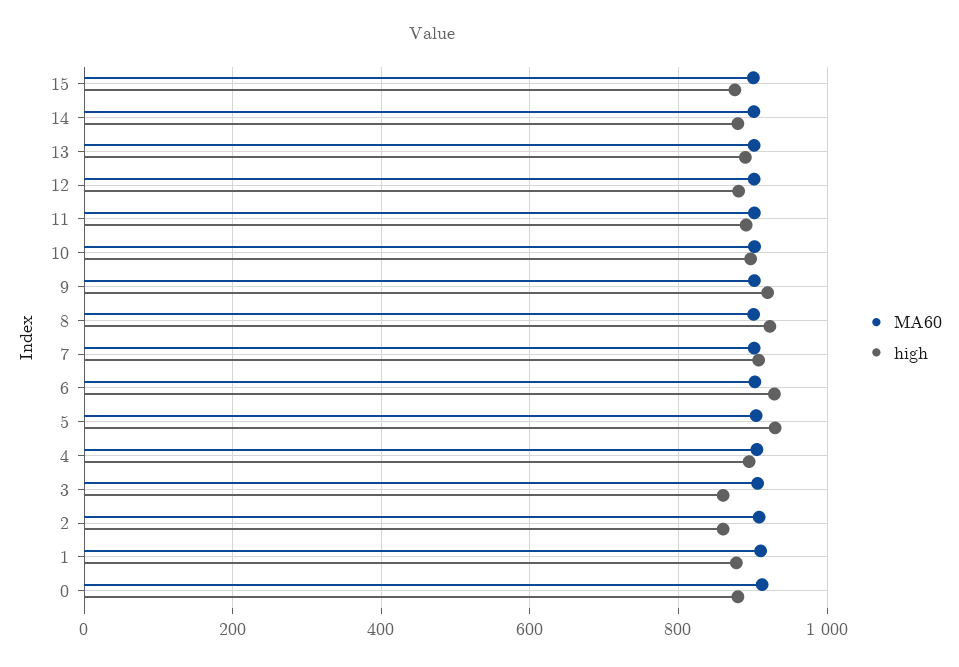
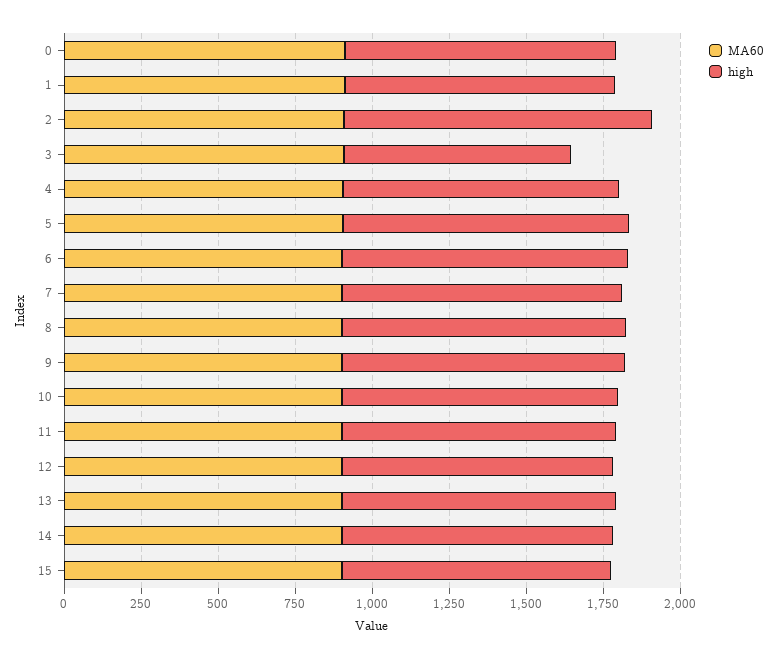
high, 3: 860 -> 750
high, 2: 860 -> 1000

